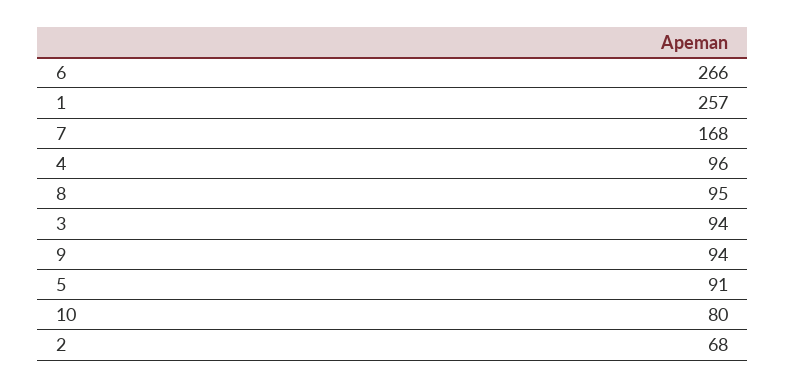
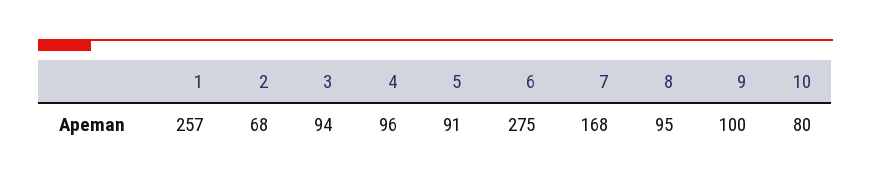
6: 266 -> 275
9: 94 -> 100

